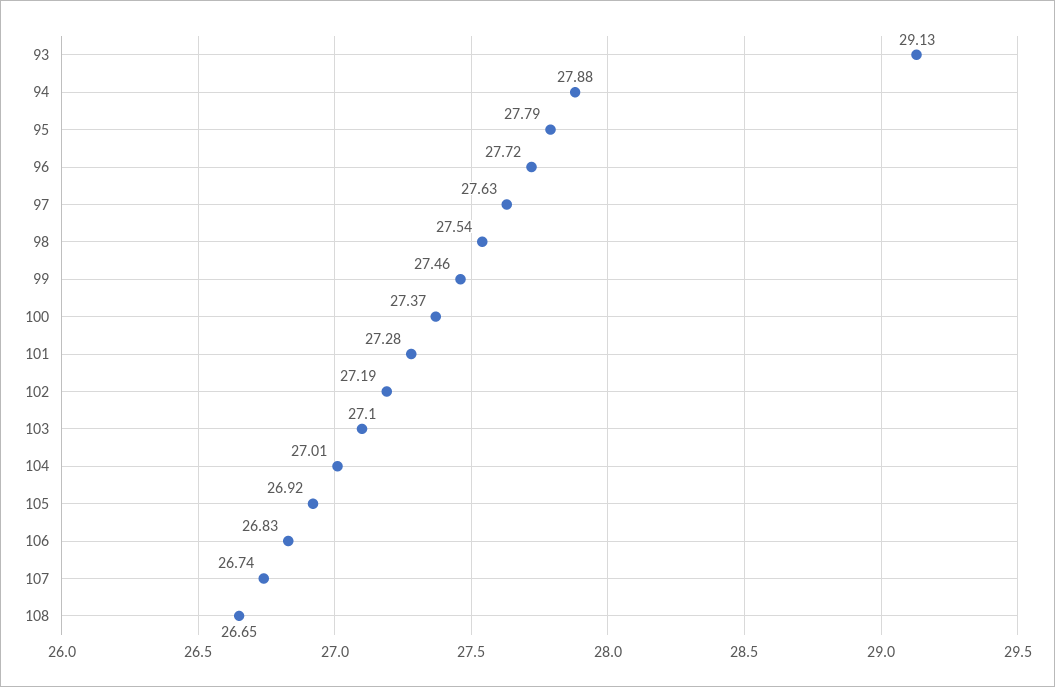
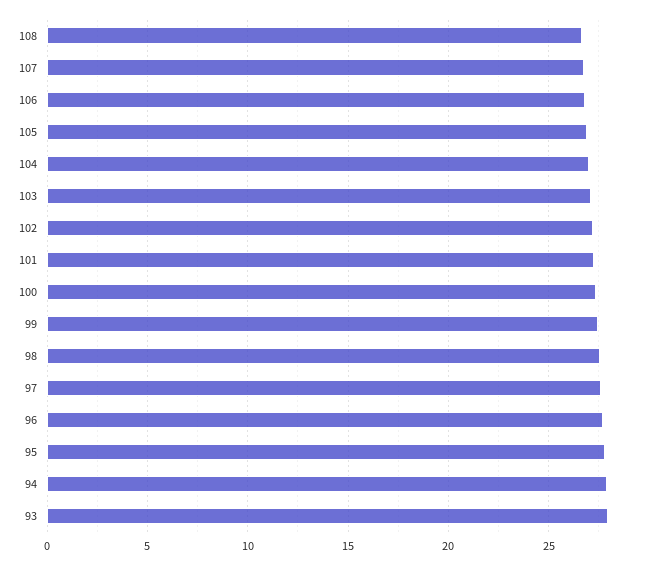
93: 29.13 -> 28

